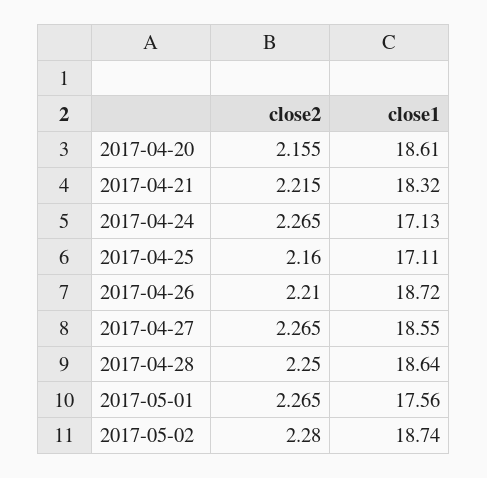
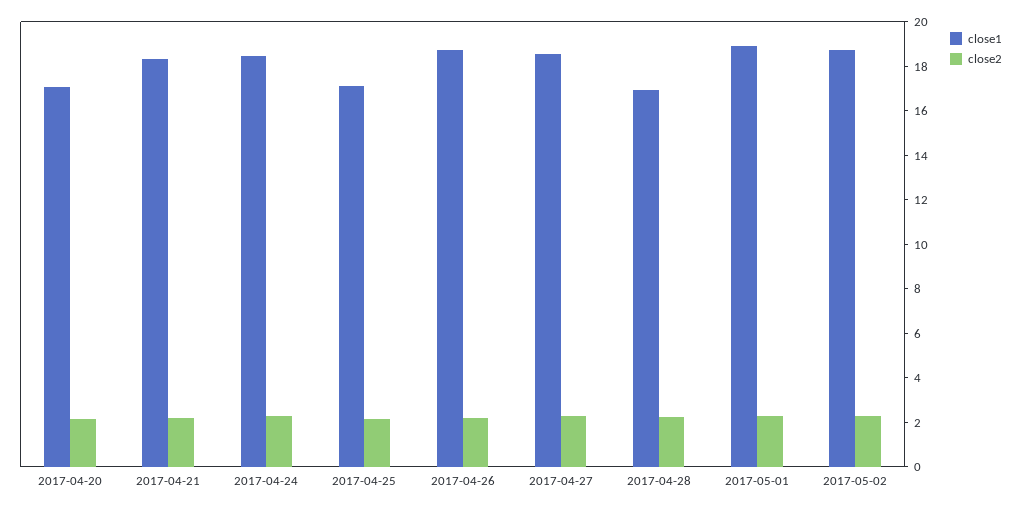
close1, 2017-04-20: 18.61 -> 17
close1, 2017-04-24: 17.13 -> 18.5
close1, 2017-04-28: 18.64 -> 17
close1, 2017-05-01: 17.56 -> 19

